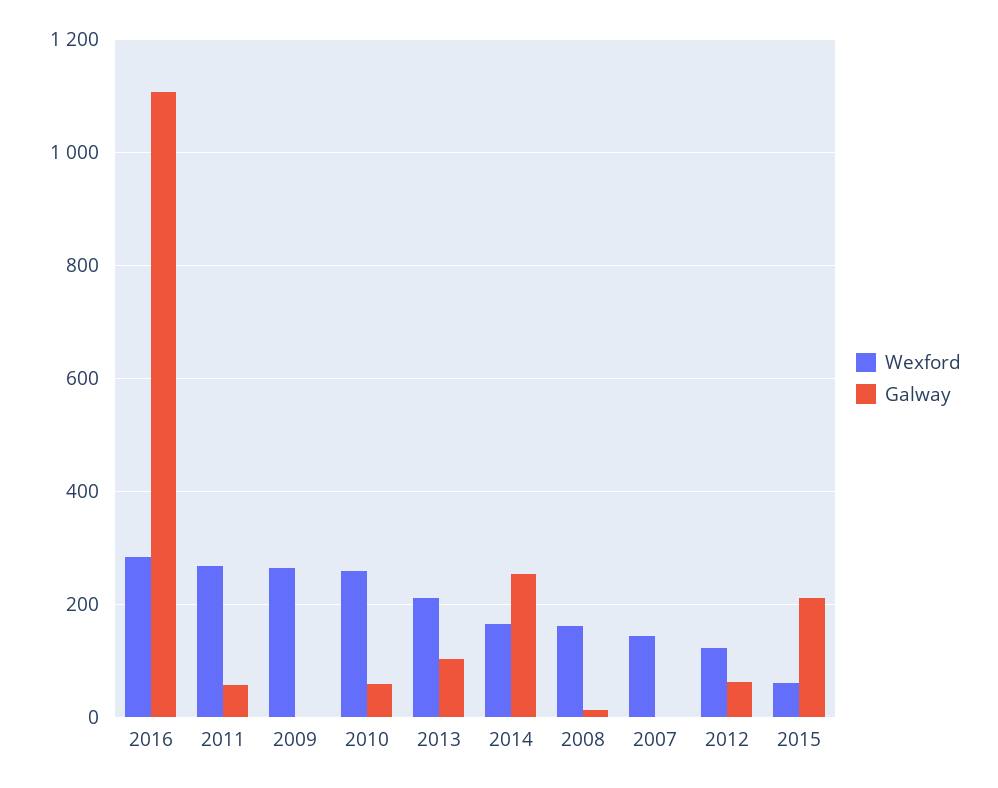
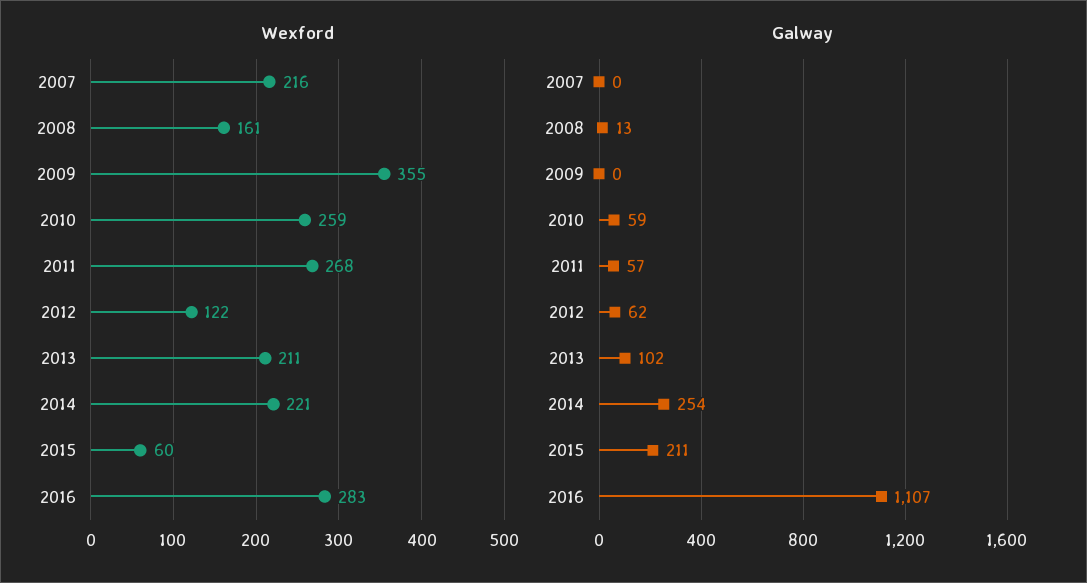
Wexford, 2009: 260 -> 355
Wexford, 2014: 160 -> 221
Wexford, 2007: 140 -> 216

